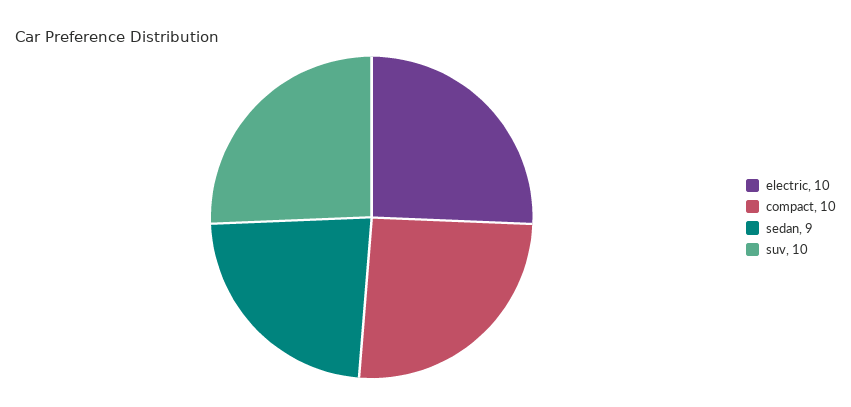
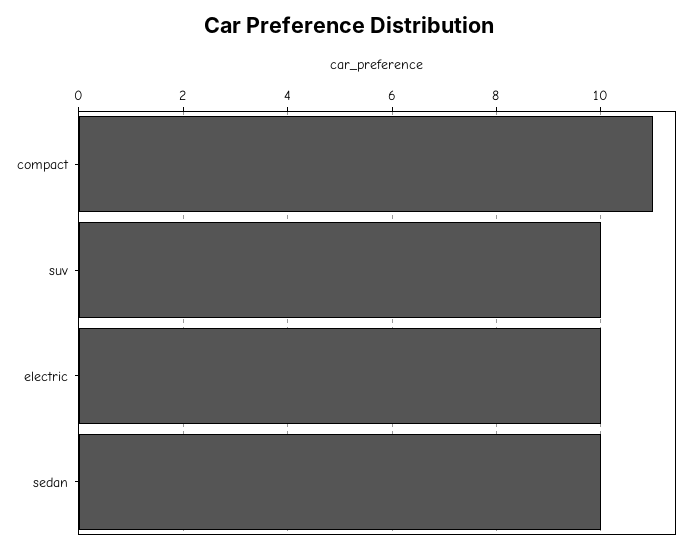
compact: 10 -> 11
sedan: 9 -> 10

